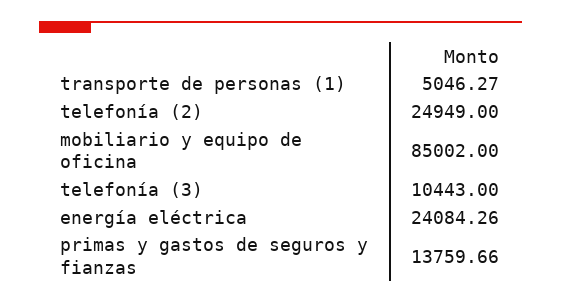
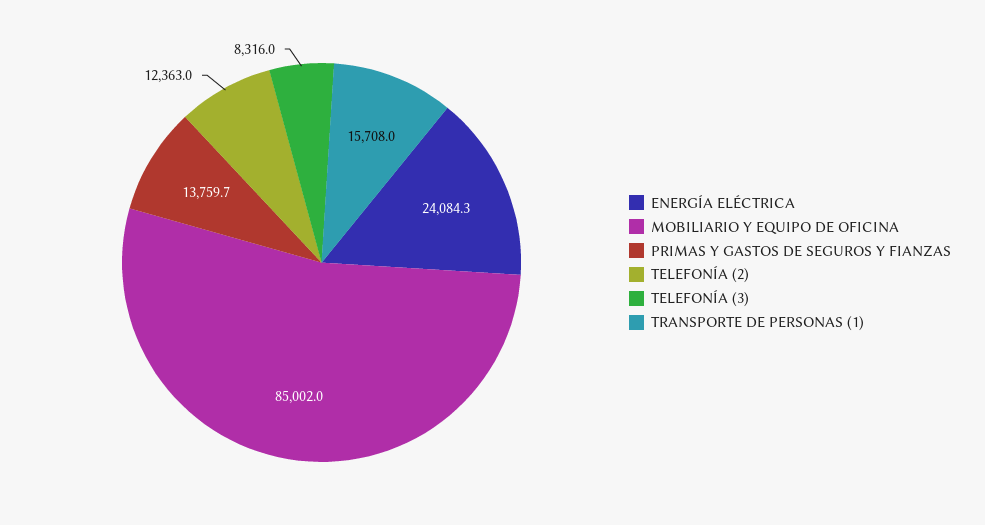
transporte de personas (1): 5046.27 -> 15708
telefonía (2): 24949 -> 12363
telefonía (3): 10443 -> 8316

